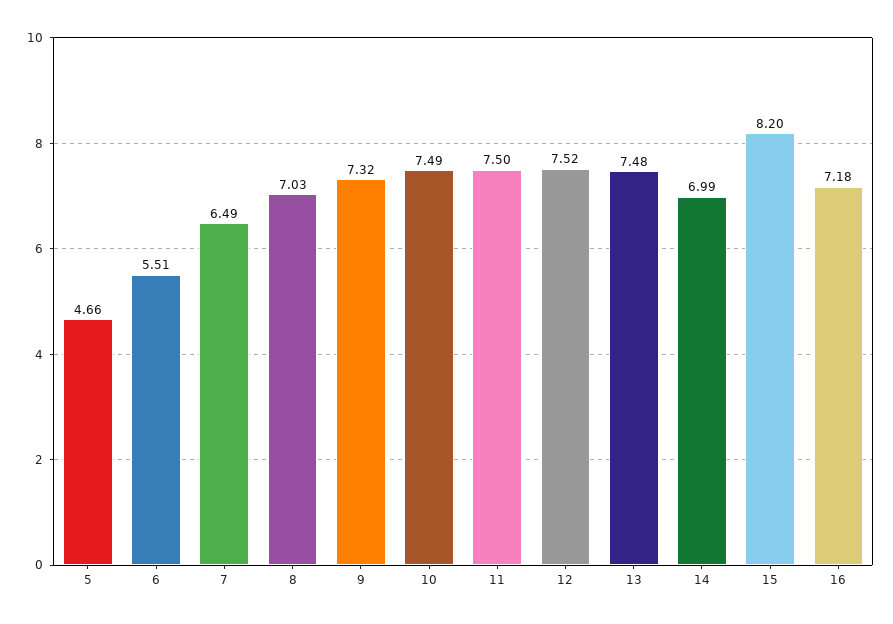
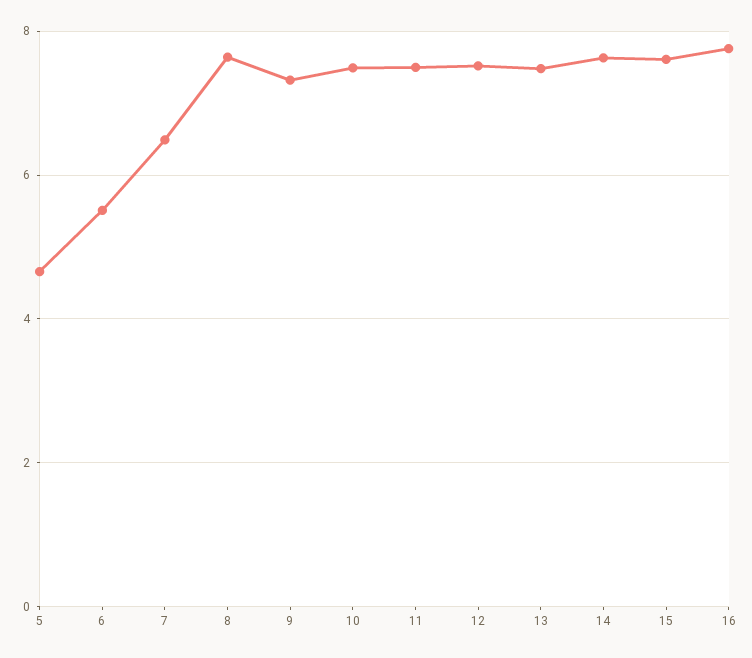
8: 7.03 -> 7.6
14: 6.99 -> 7.6
15: 8.2 -> 7.6
16: 7.18 -> 7.8

